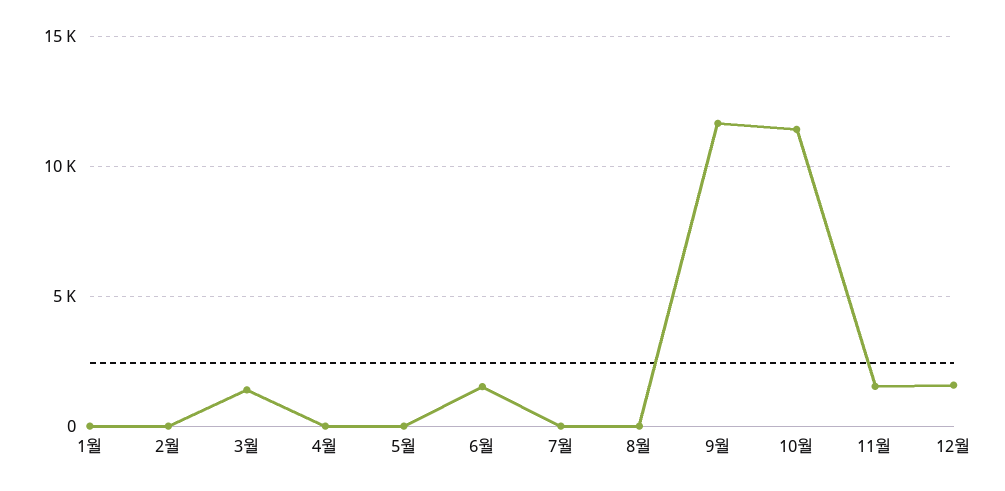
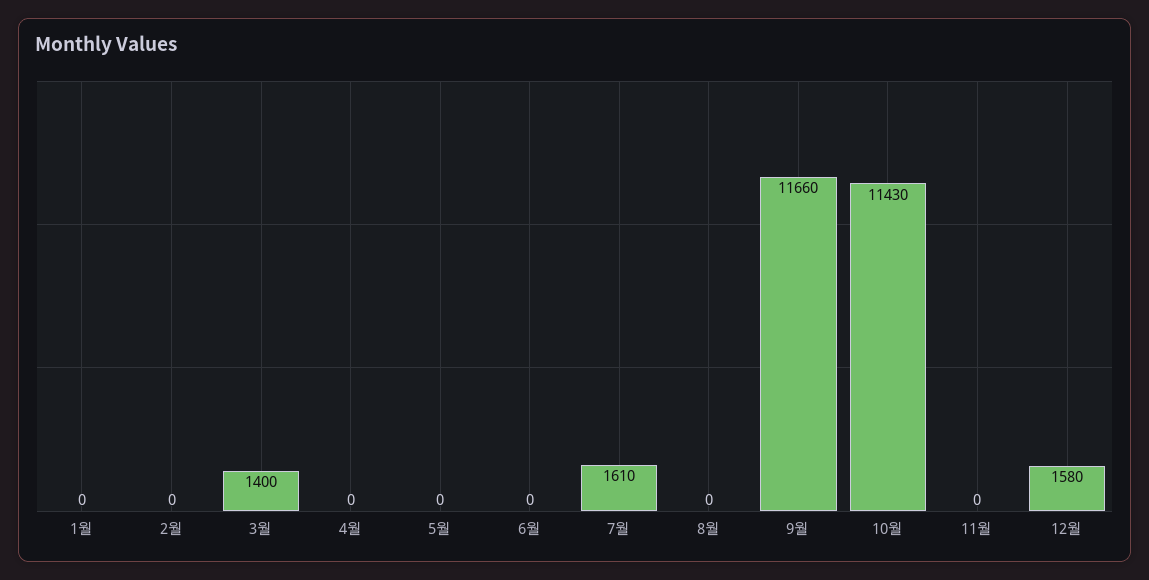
6월: 1500 -> 0
7월: 0 -> 1610
11월: 1500 -> 0

